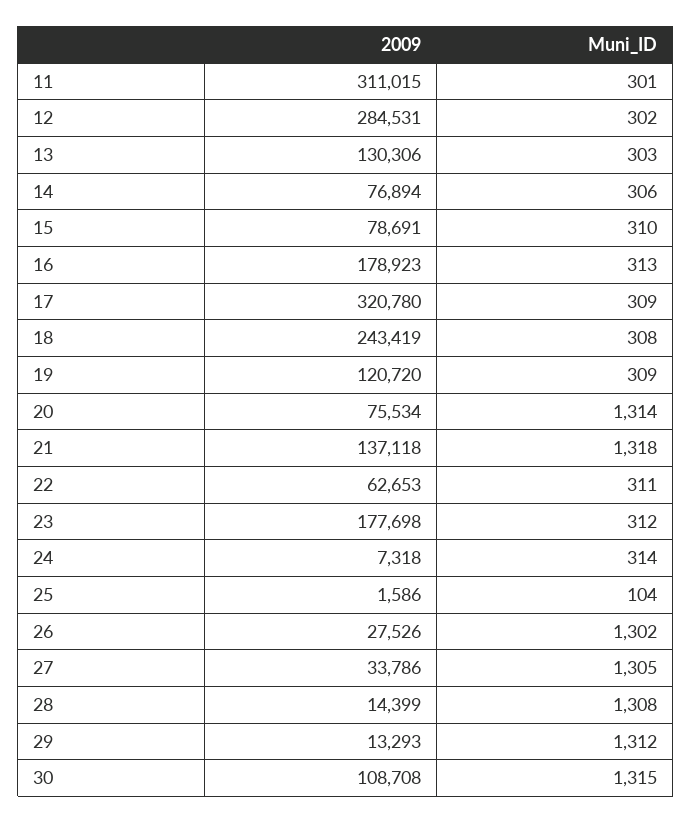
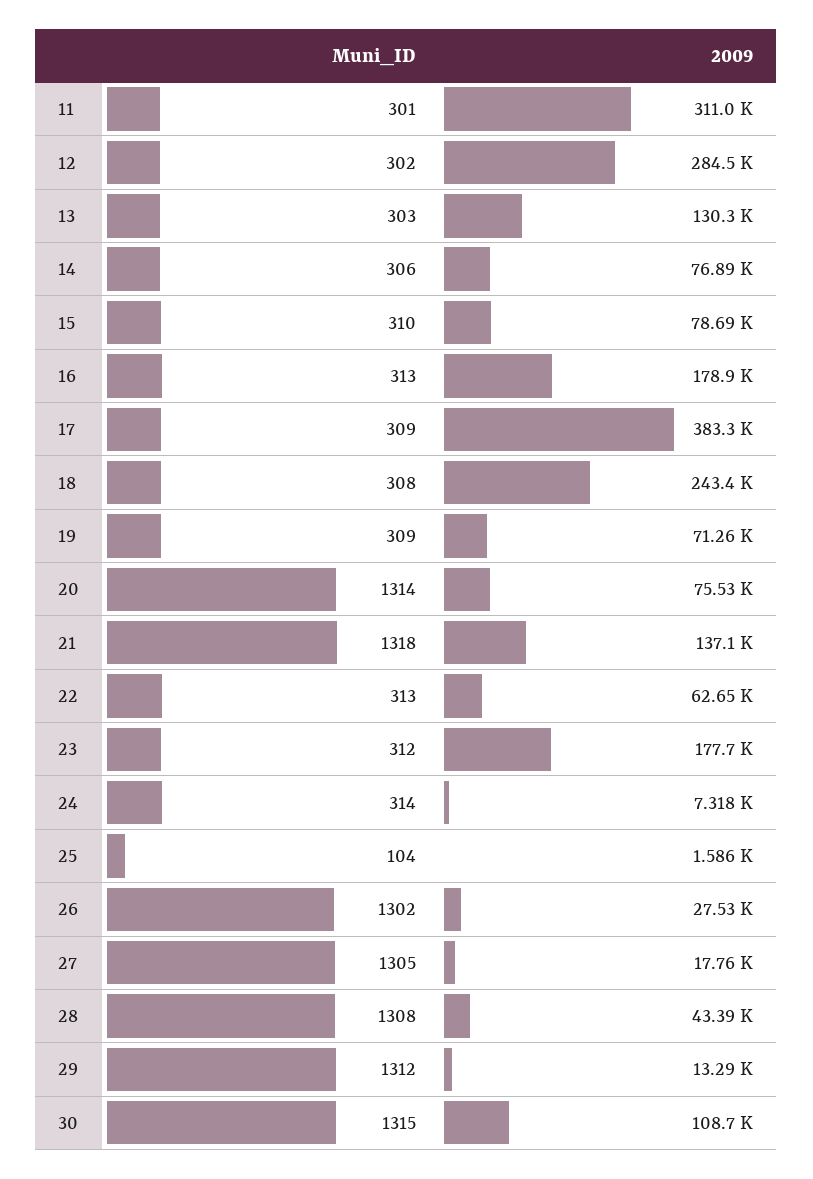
2009, 17: 320780 -> 383300
2009, 19: 120720 -> 71260
Muni_ID, 22: 311 -> 313
2009, 27: 33786 -> 17760
2009, 28: 14399 -> 43390

